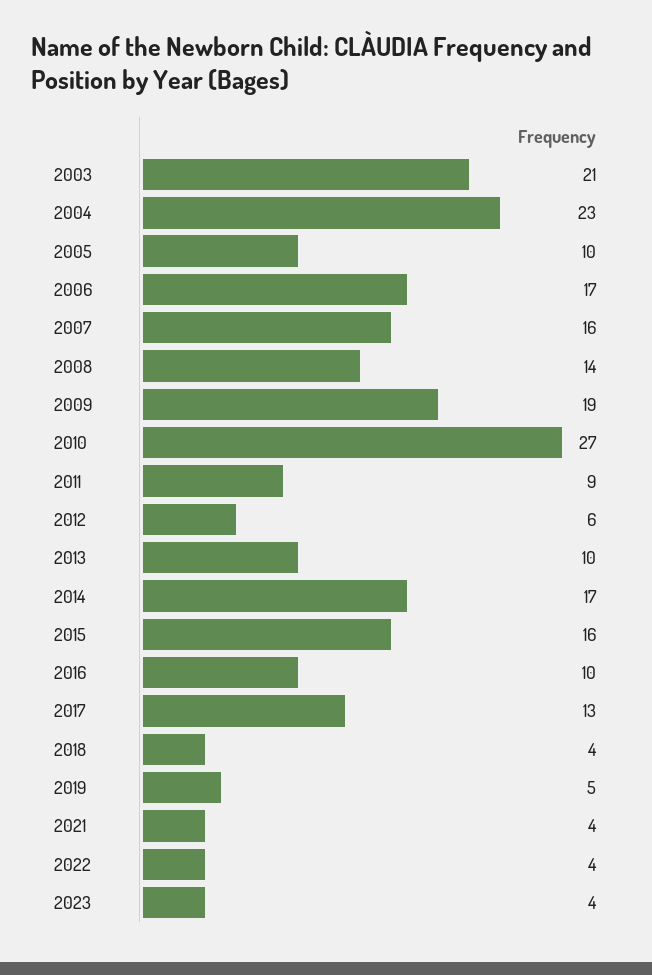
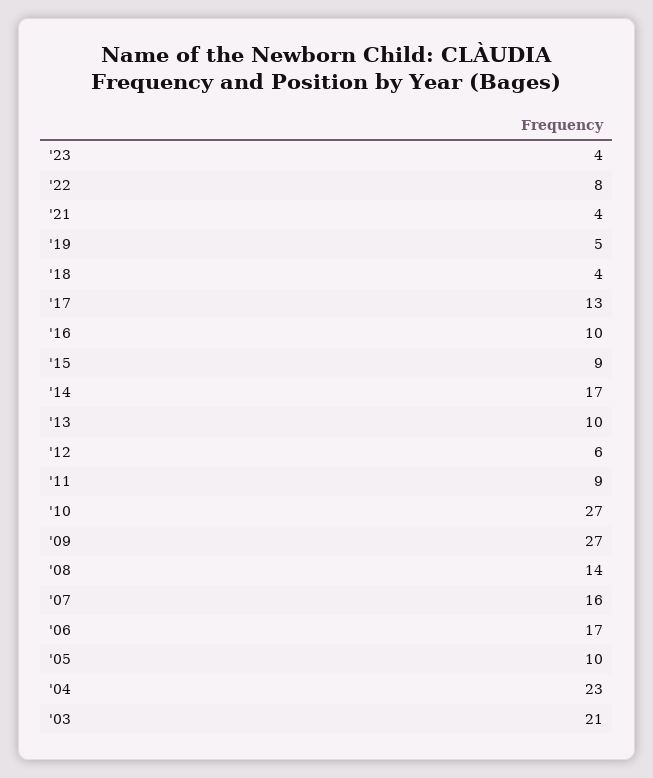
2009: 19 -> 27
2015: 16 -> 9
2022: 4 -> 8

